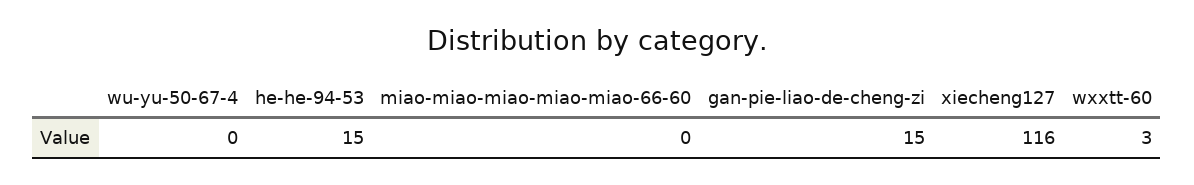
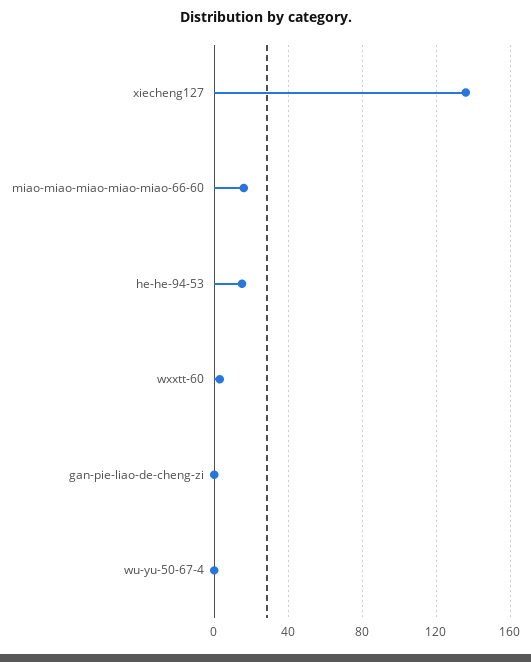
miao-miao-miao-miao-miao-66-60: 0 -> 15
gan-pie-liao-de-cheng-zi: 15 -> 0
xiecheng127: 116 -> 135

